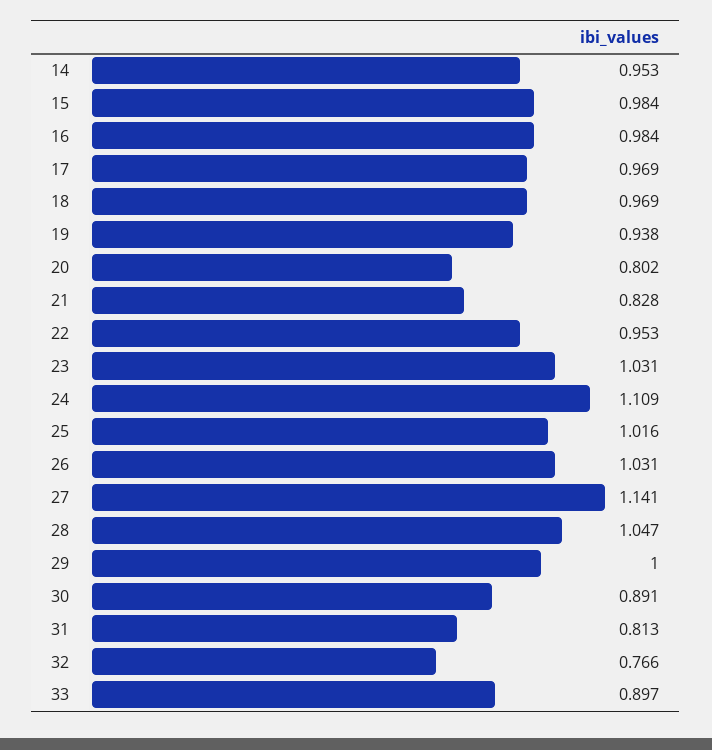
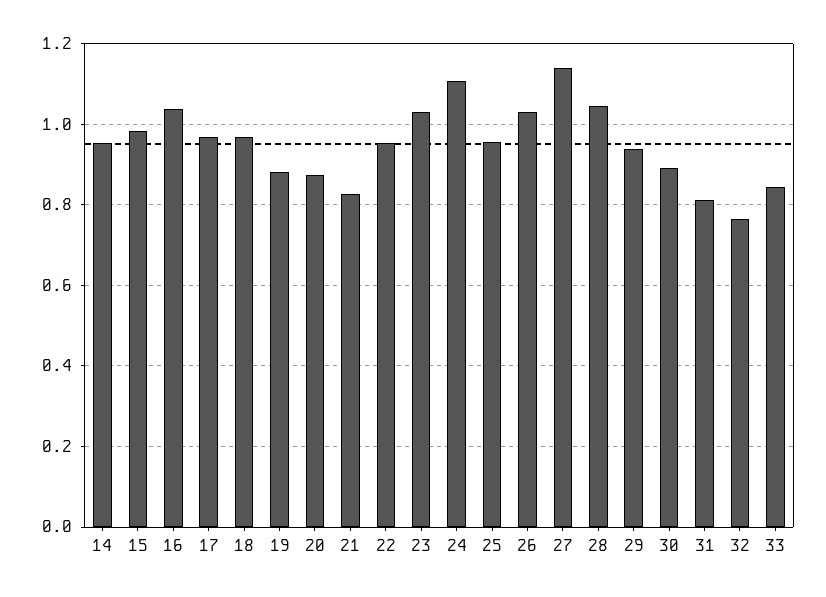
16: 0.984 -> 1.04
19: 0.938 -> 0.88
20: 0.802 -> 0.88
25: 1.016 -> 0.96
29: 1 -> 0.94
33: 0.897 -> 0.84

